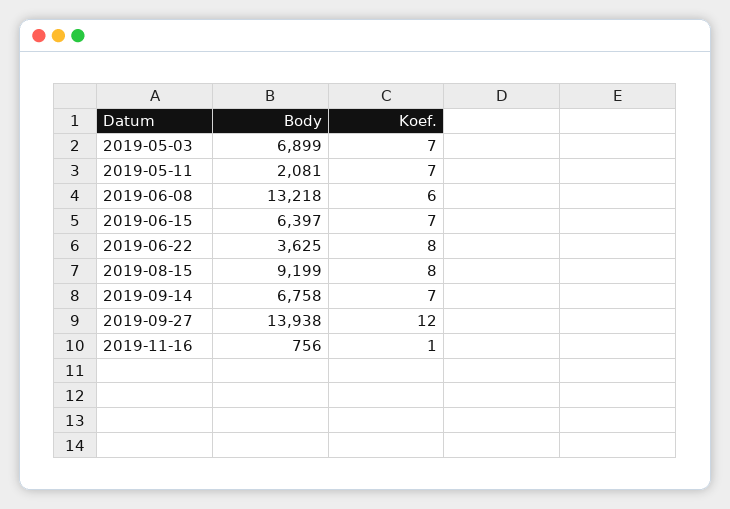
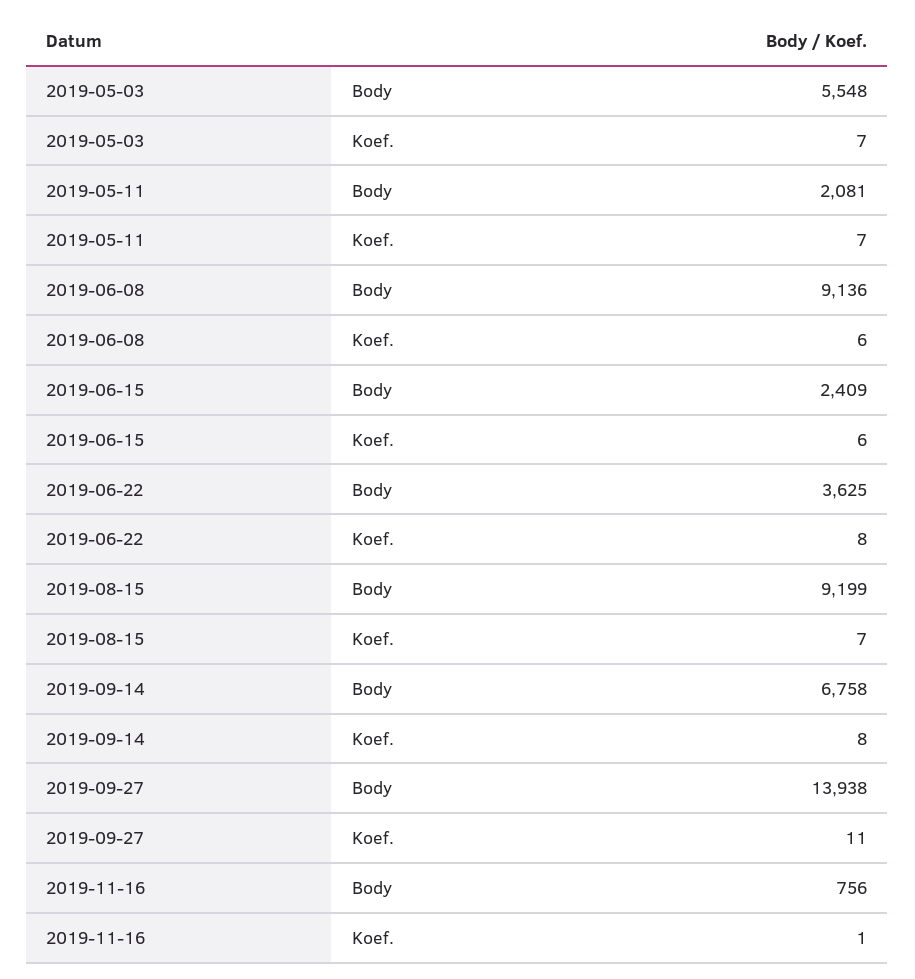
Body, 2019-05-03: 6899 -> 5548
Body, 2019-06-08: 13218 -> 9136
Body, 2019-06-15: 6397 -> 2409
Koef., 2019-06-15: 7 -> 6
Koef., 2019-08-15: 8 -> 7
Koef., 2019-09-14: 7 -> 8
Koef., 2019-09-27: 12 -> 11

